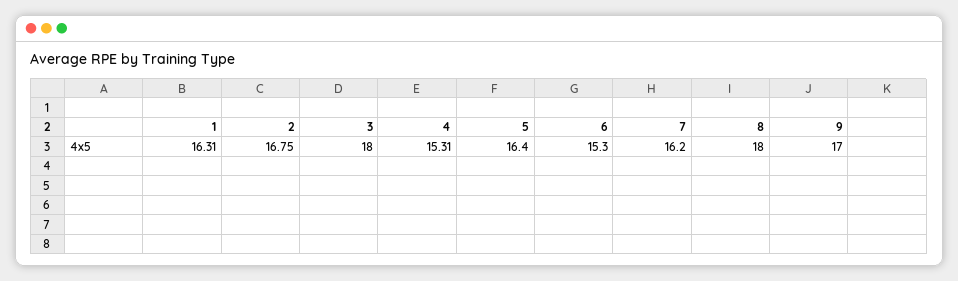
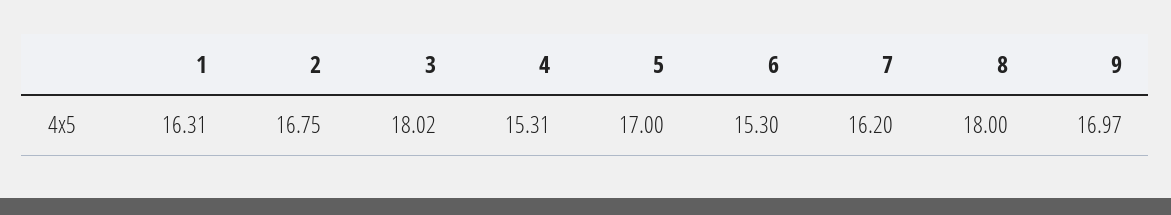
3: 18 -> 18.02
5: 16.4 -> 17
9: 17 -> 16.97

